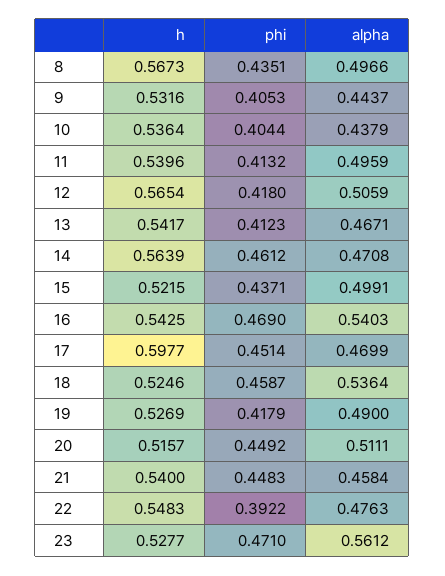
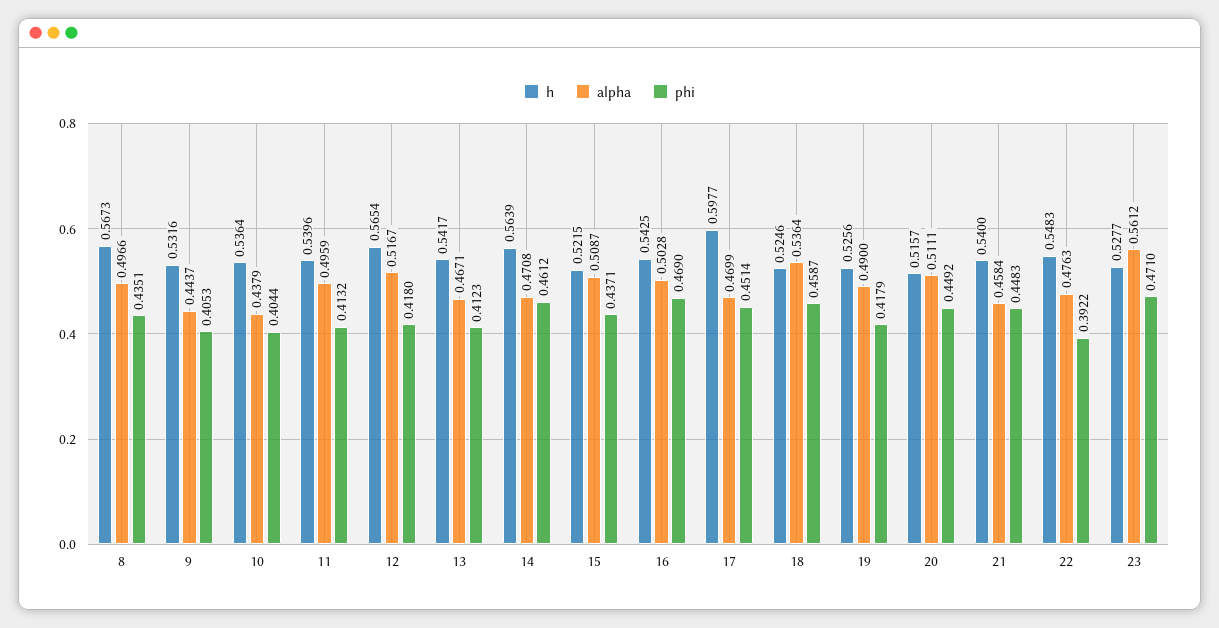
alpha, 12: 0.5059 -> 0.5167
alpha, 15: 0.4991 -> 0.5087
alpha, 16: 0.5403 -> 0.5028
h, 19: 0.5269 -> 0.5256

